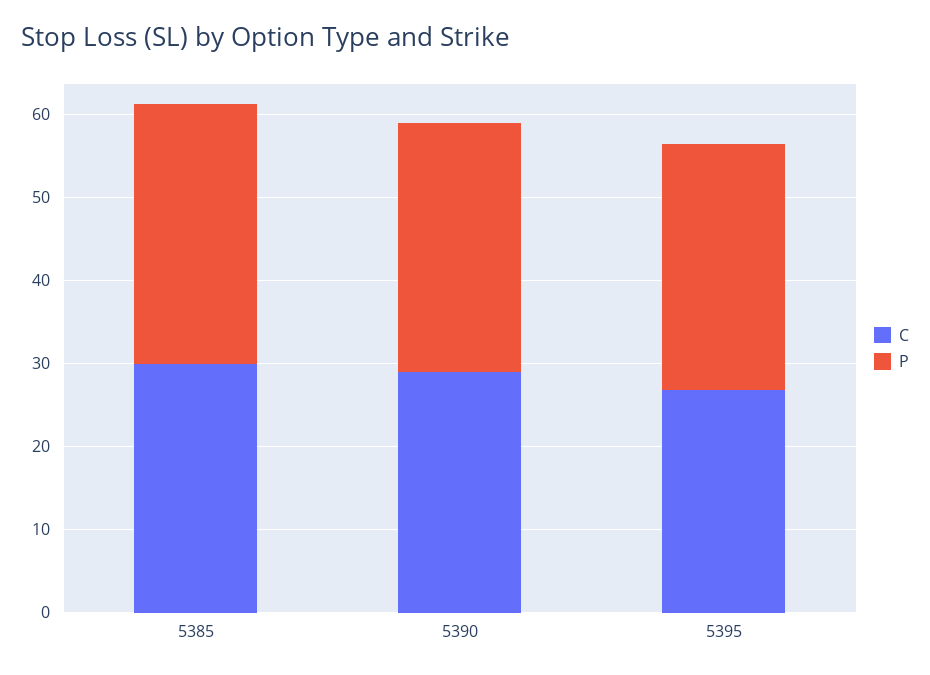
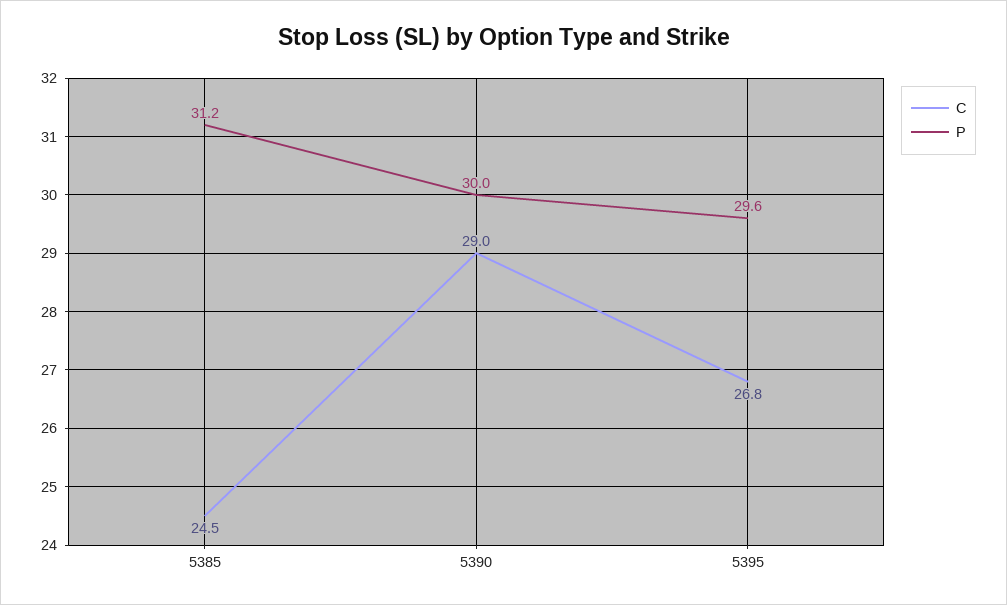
C, 5385: 30 -> 24.5

